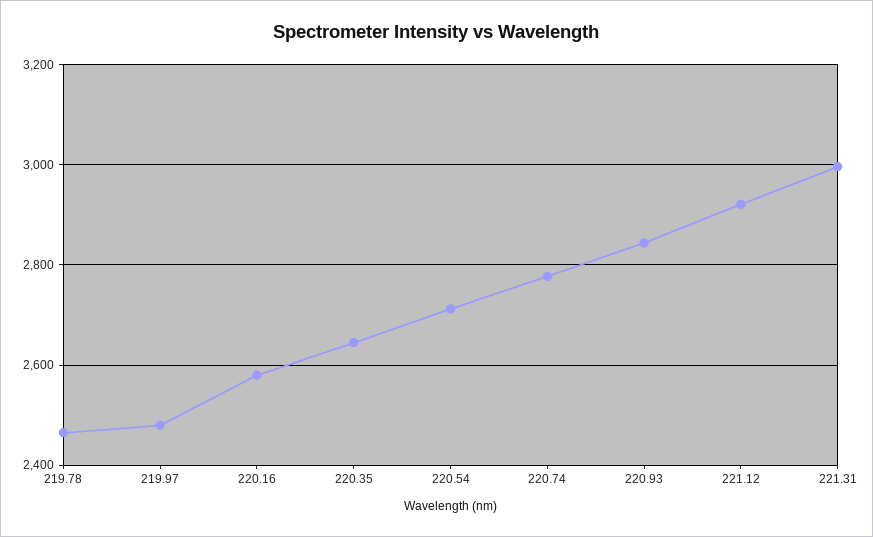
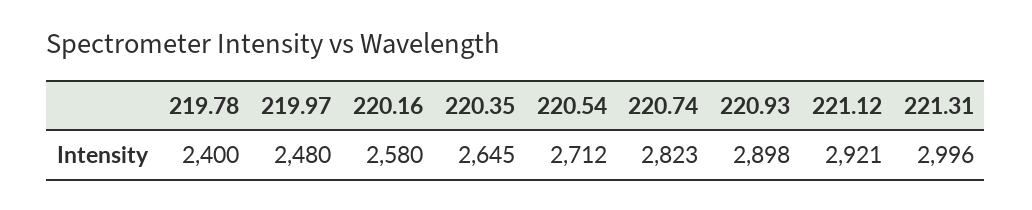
219.78: 2460 -> 2400
220.74: 2780 -> 2823
220.93: 2840 -> 2898

